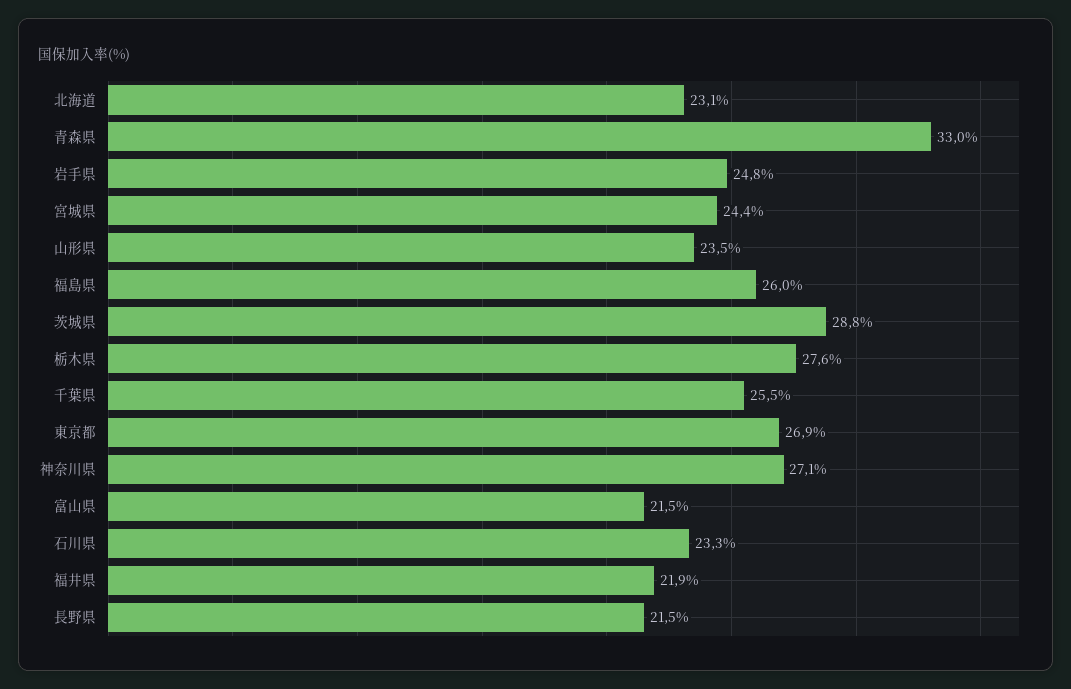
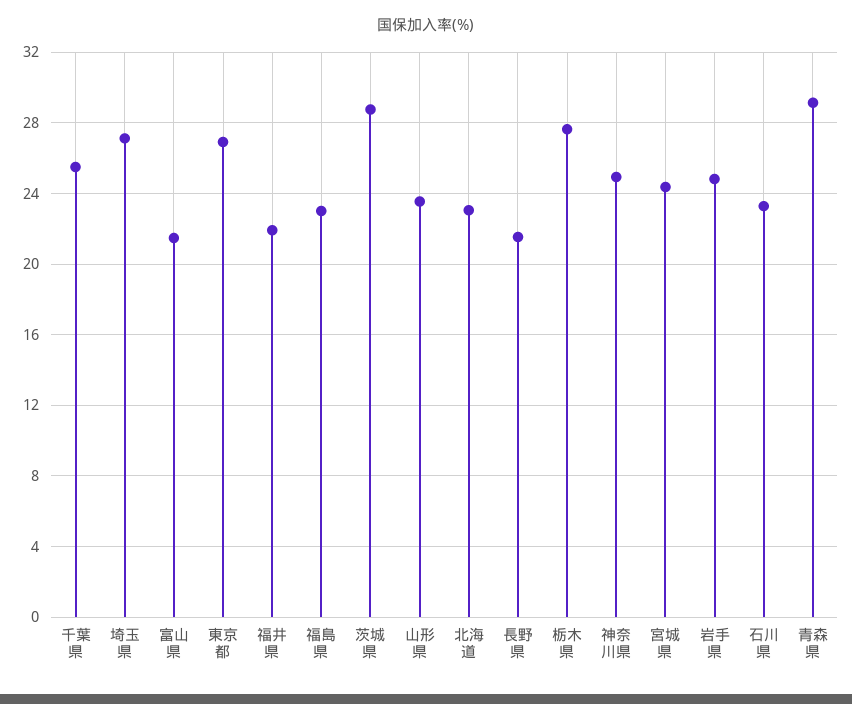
青森県: 33 -> 29
福島県: 26 -> 23
神奈川県: 27.1 -> 25
埼玉県: none -> 27

